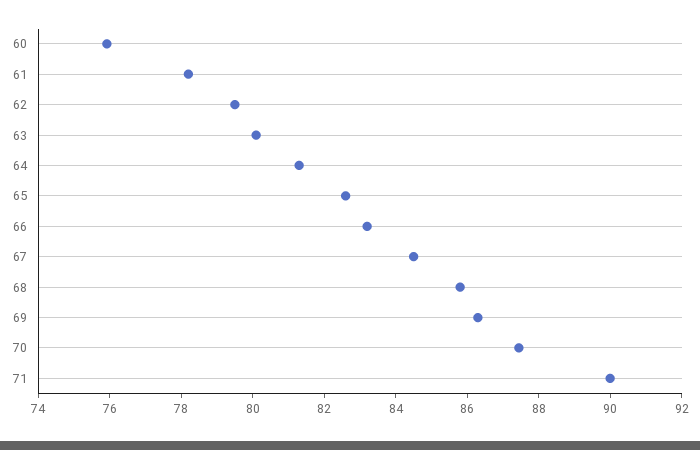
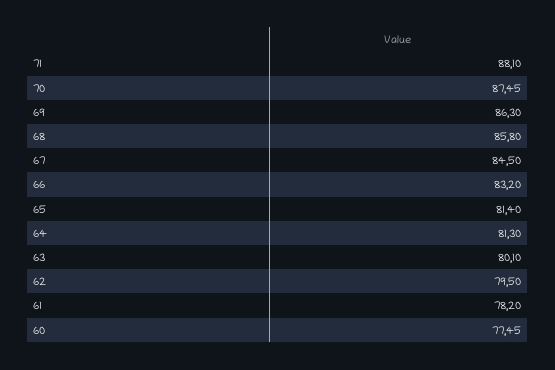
60: 76 -> 77.45
65: 82.5 -> 81.4
71: 90 -> 88.1

